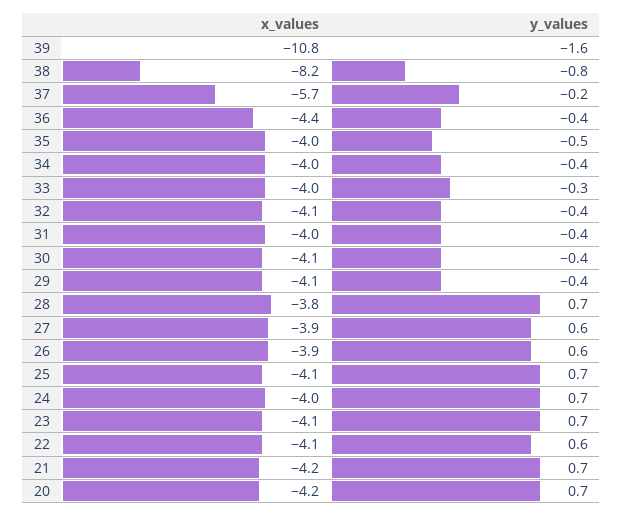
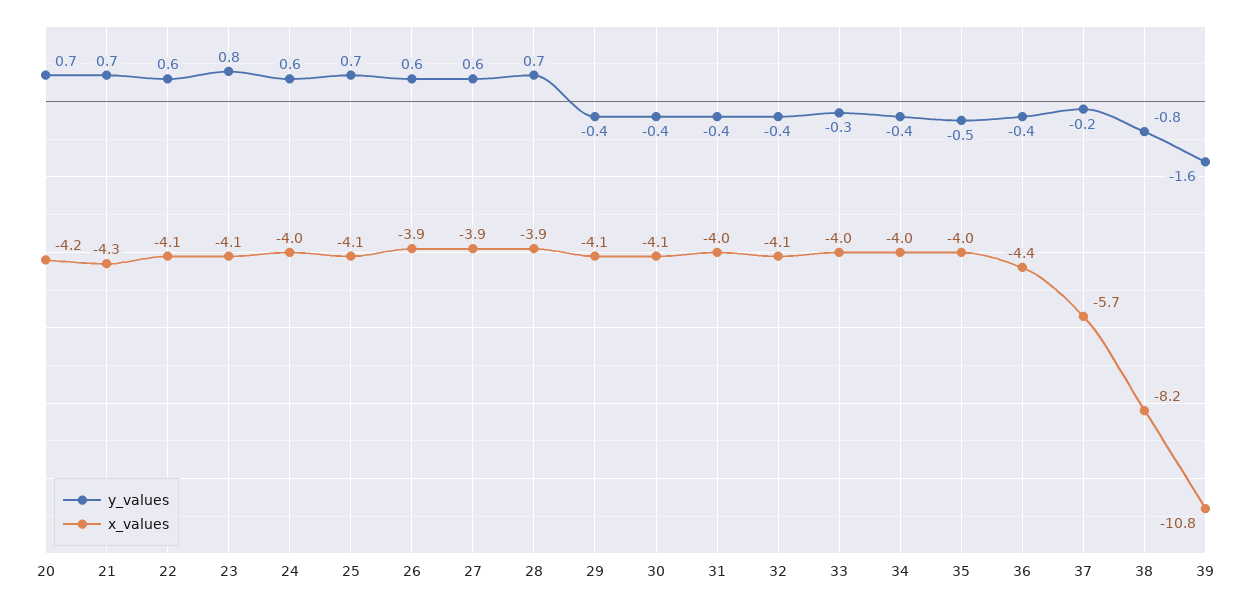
x_values, 28: -3.8 -> -3.9
y_values, 24: 0.7 -> 0.6
y_values, 23: 0.7 -> 0.8
x_values, 21: -4.2 -> -4.3

